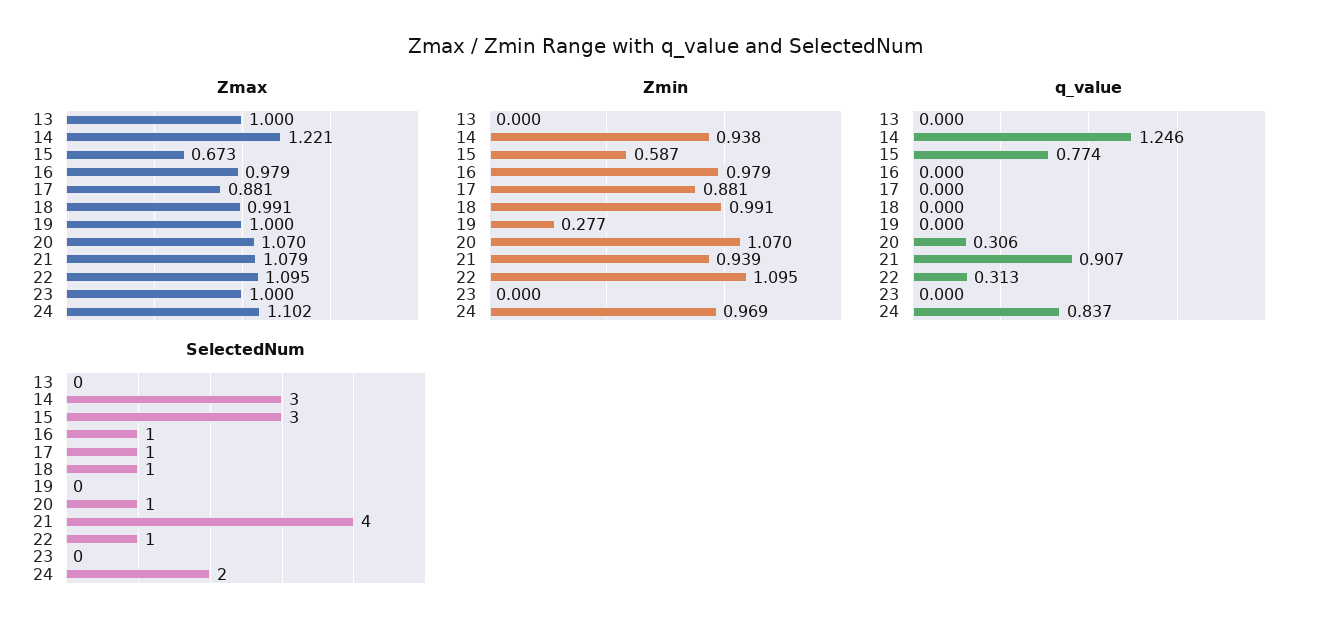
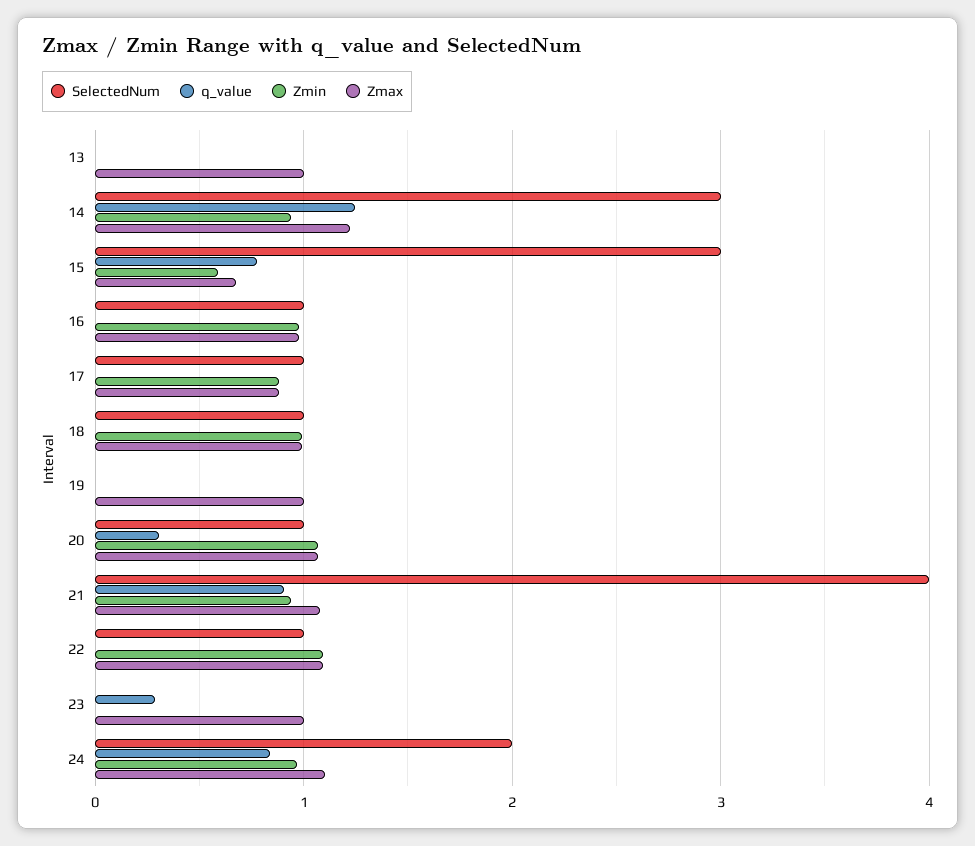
Zmin, 19: 0.277 -> 0
q_value, 22: 0.313 -> 0
q_value, 23: 0 -> 0.3

